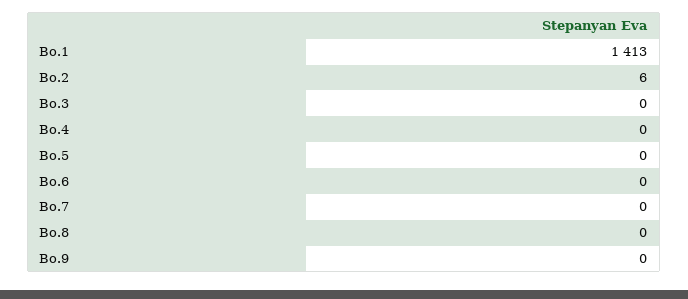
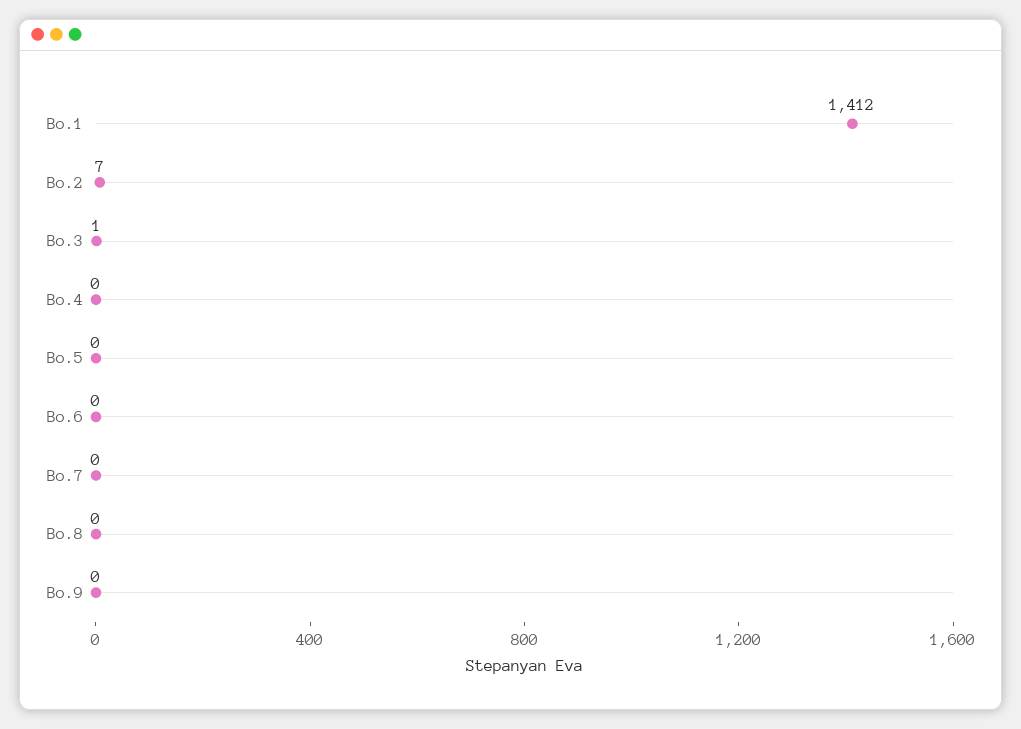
Bo.1: 1413 -> 1412
Bo.2: 6 -> 7
Bo.3: 0 -> 1

